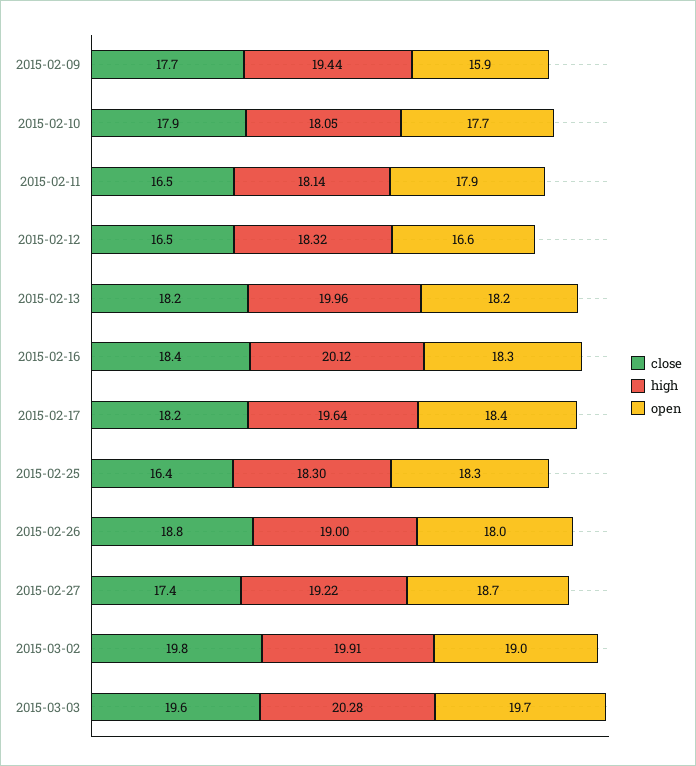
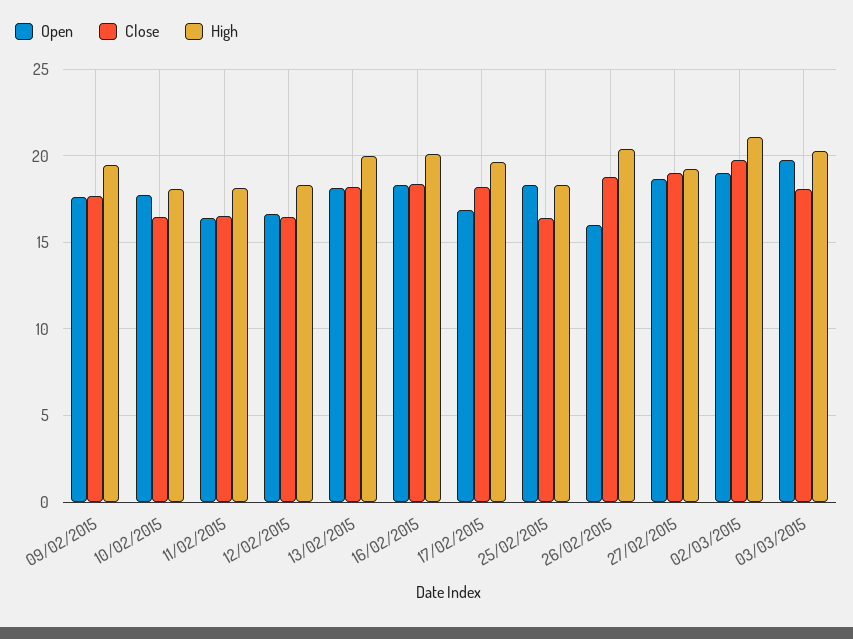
open, 2015-02-09: 15.9 -> 17.5
close, 2015-02-10: 17.9 -> 16.5
open, 2015-02-11: 17.9 -> 16.5
open, 2015-02-17: 18.4 -> 17
high, 2015-02-26: 19 -> 20.5
open, 2015-02-26: 18 -> 16
close, 2015-02-27: 17.4 -> 19
high, 2015-03-02: 19.91 -> 21
close, 2015-03-03: 19.6 -> 18

